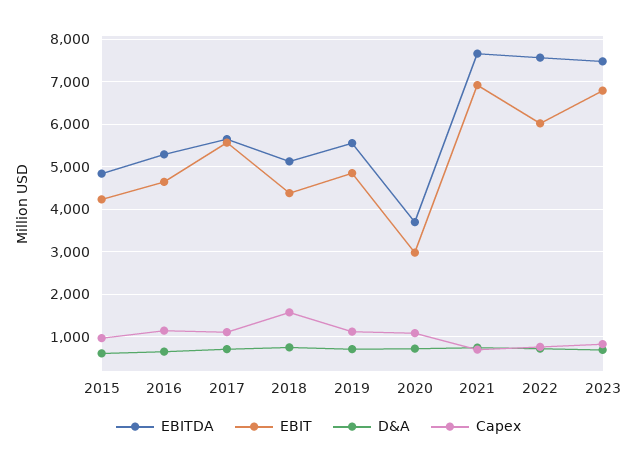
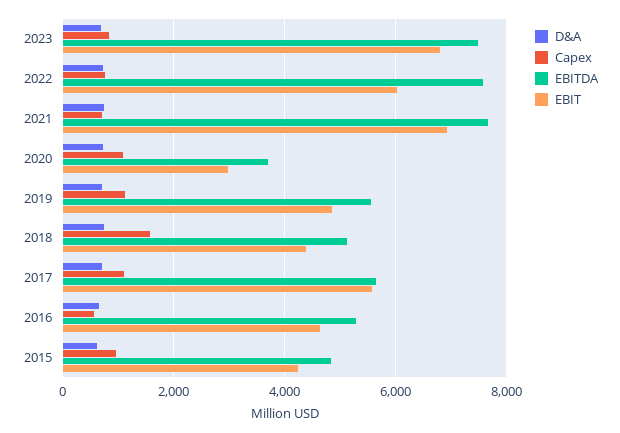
Capex, 2016: 1200 -> 600

